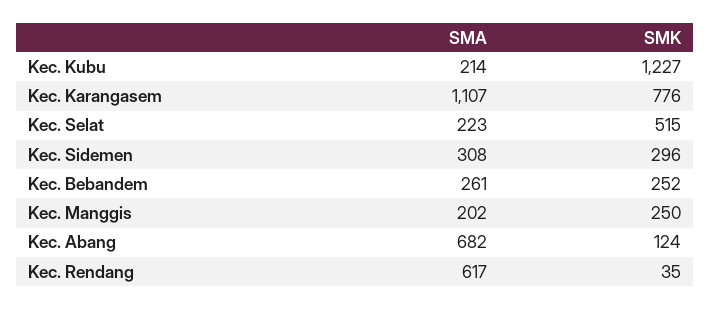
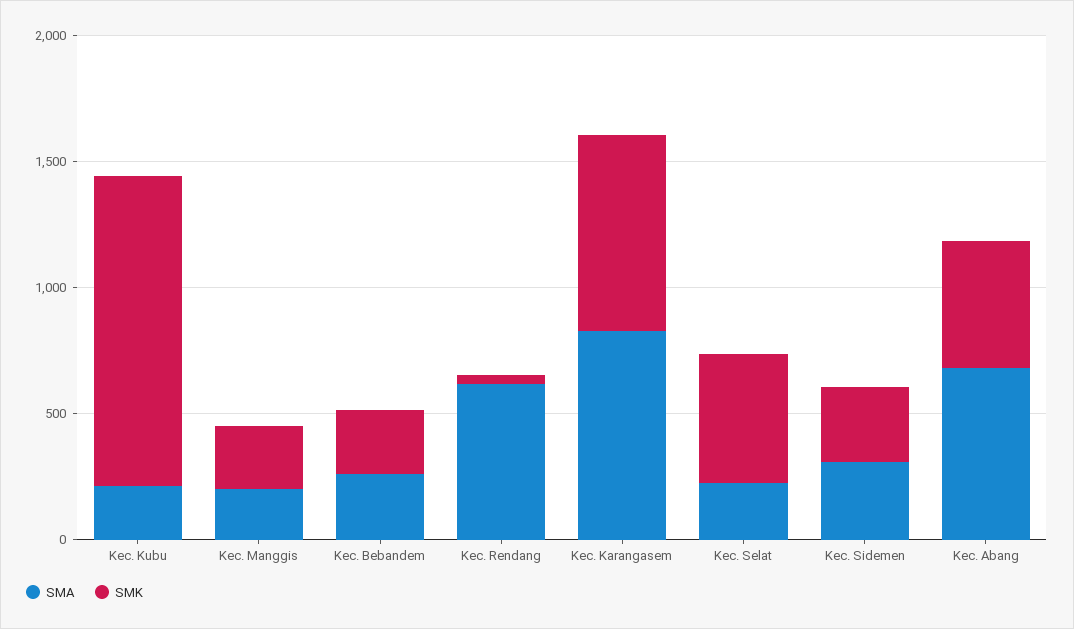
SMA, Kec. Karangasem: 1107 -> 800
SMK, Kec. Abang: 124 -> 500

